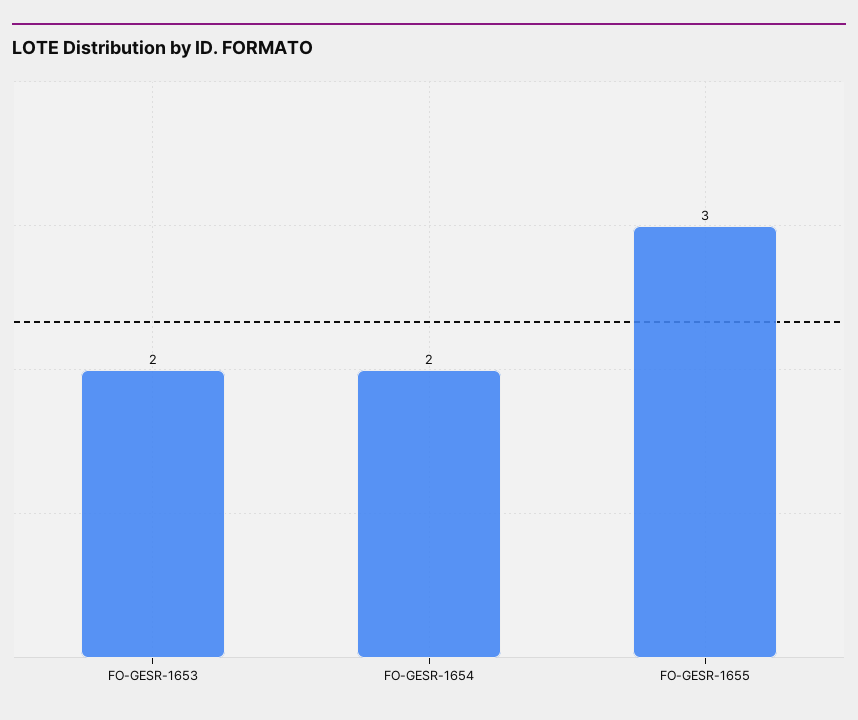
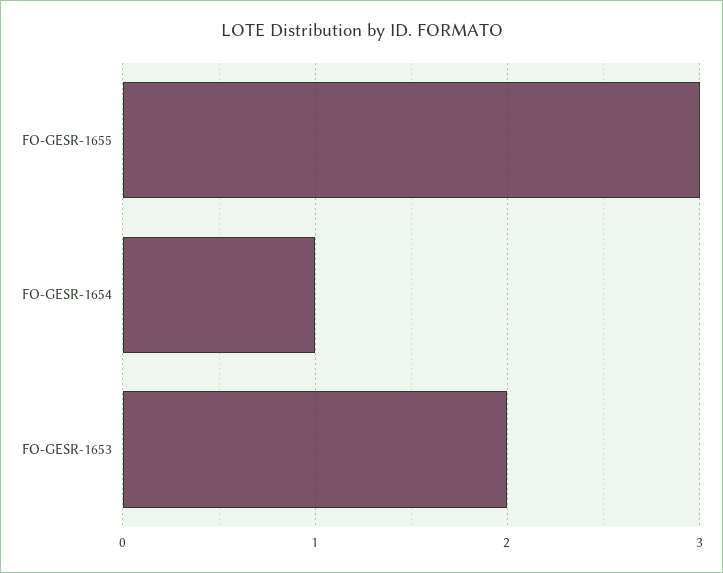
FO-GESR-1654: 2 -> 1

